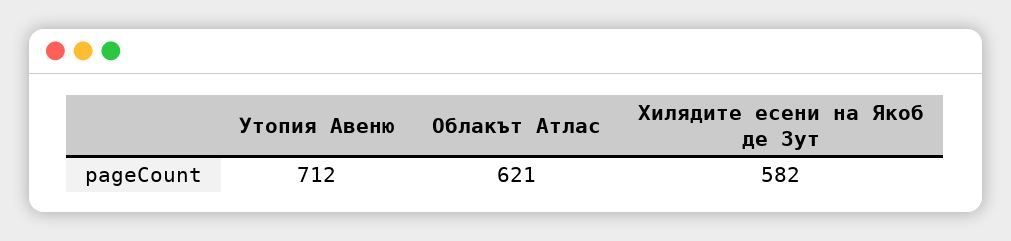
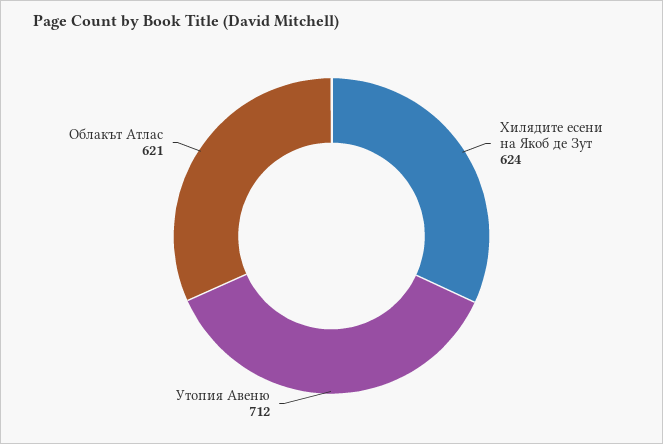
Хилядите есени на Якоб де Зут: 582 -> 624

